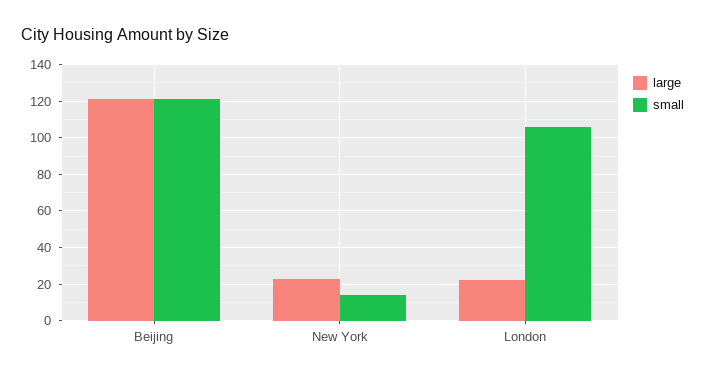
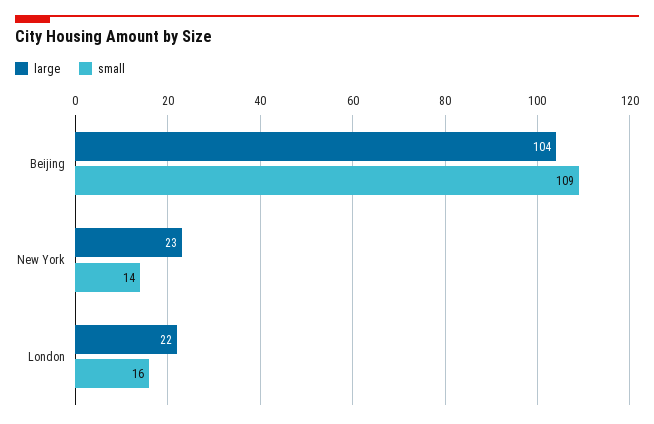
large, Beijing: 120 -> 104
small, Beijing: 120 -> 109
small, London: 105 -> 16

